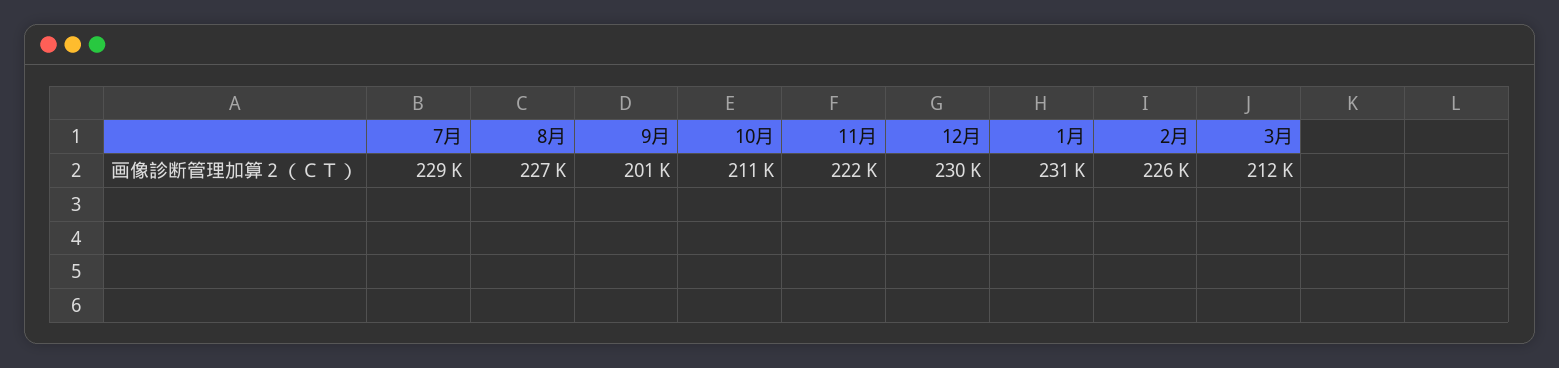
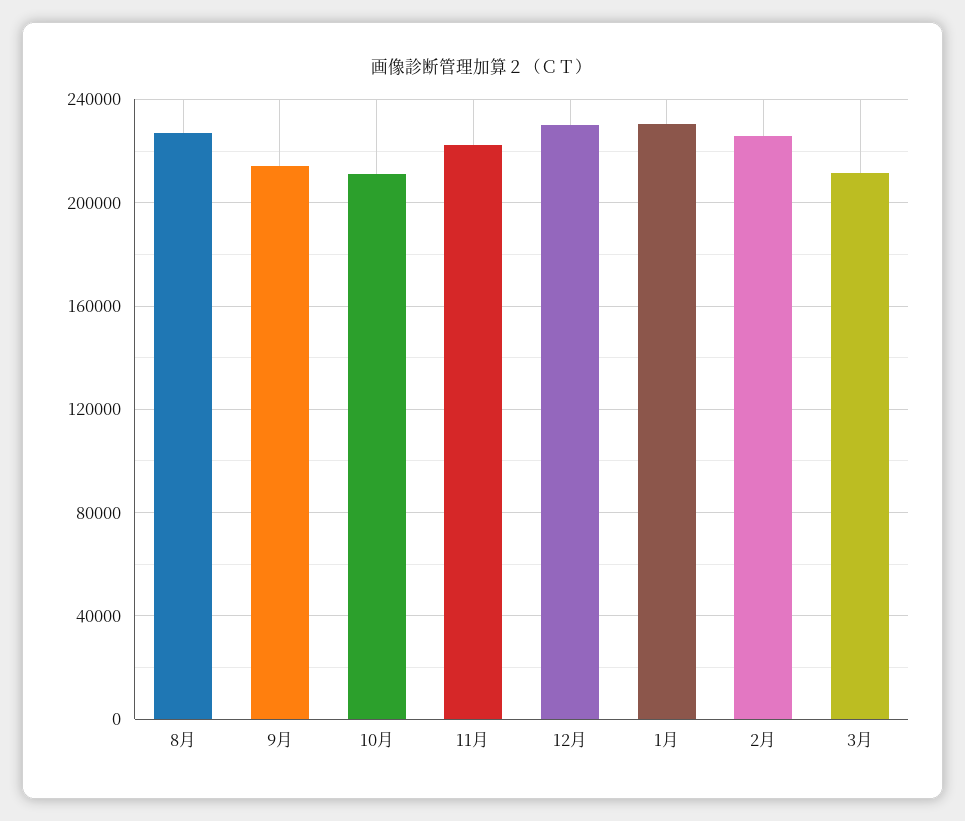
7月: 229000 -> none
9月: 201000 -> 215000

